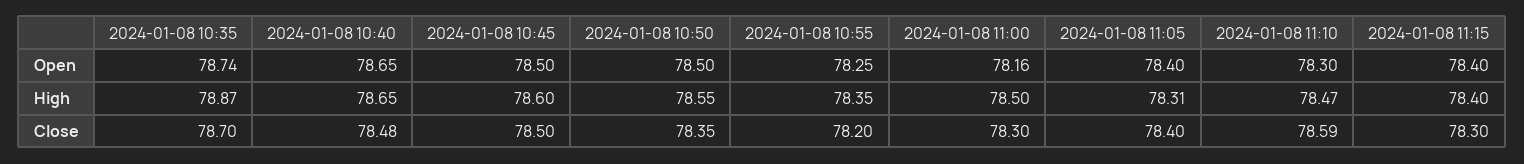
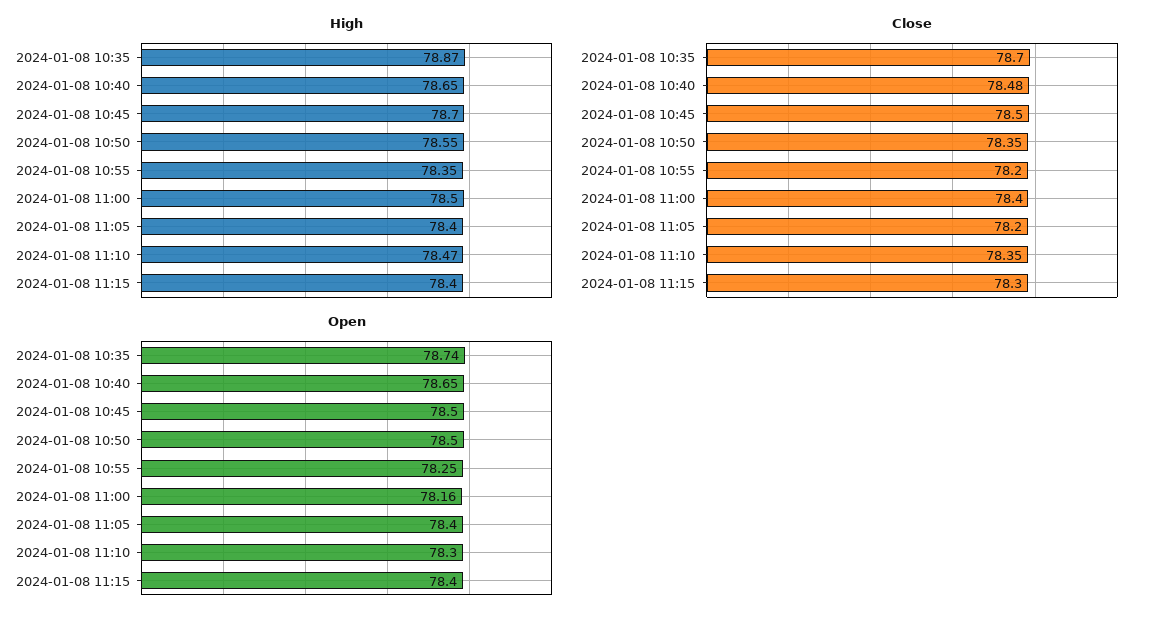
High, 2024-01-08 10:45: 78.6 -> 78.7
High, 2024-01-08 11:05: 78.31 -> 78.4
Close, 2024-01-08 11:00: 78.3 -> 78.4
Close, 2024-01-08 11:05: 78.4 -> 78.2
Close, 2024-01-08 11:10: 78.59 -> 78.35

